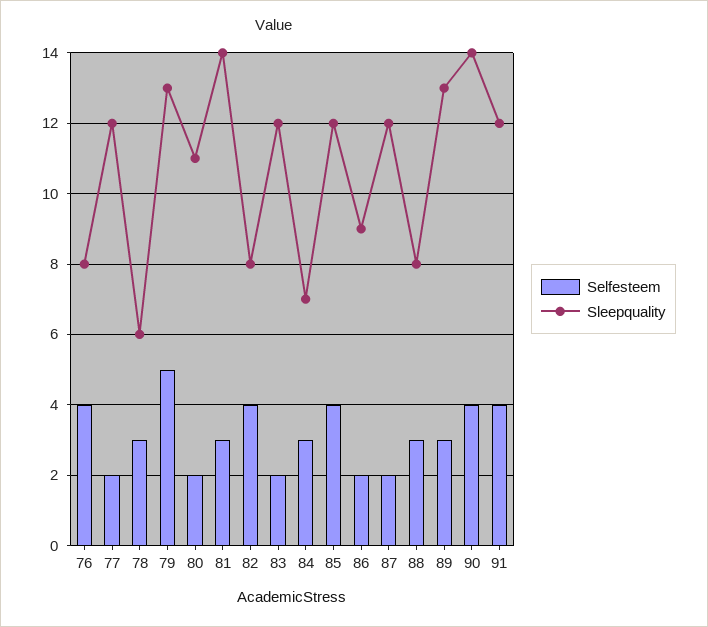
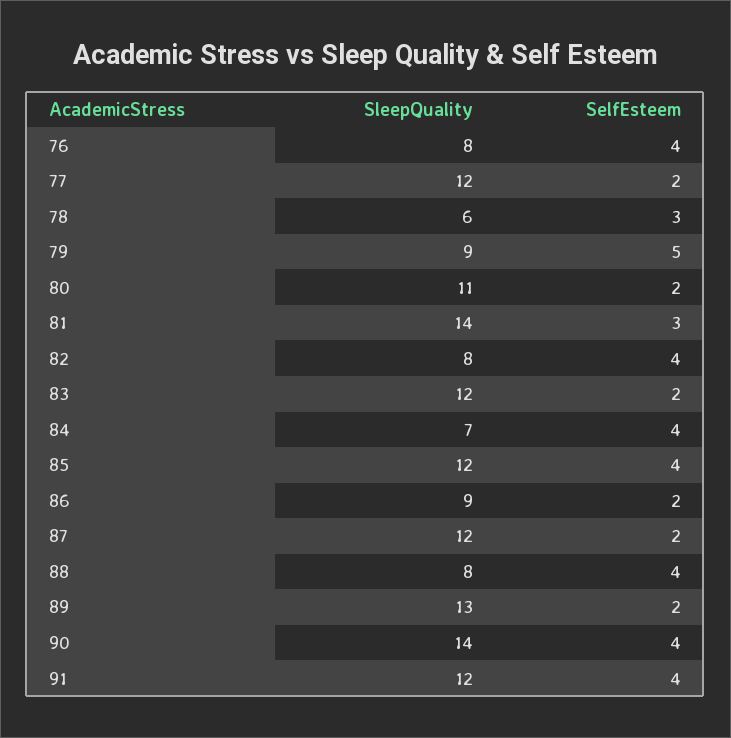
Sleepquality, 79: 13 -> 9
Selfesteem, 84: 3 -> 4
Selfesteem, 88: 3 -> 4
Selfesteem, 89: 3 -> 2

